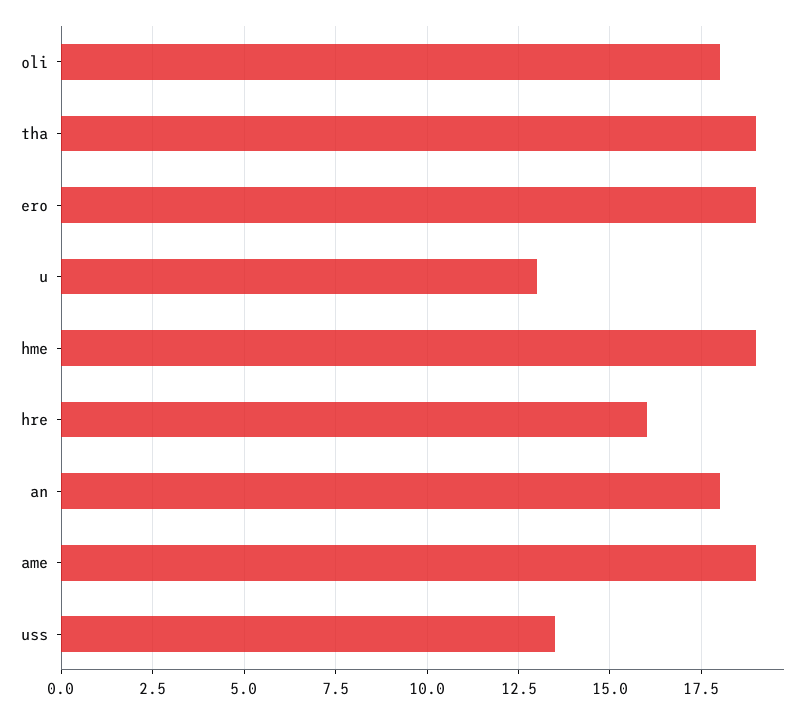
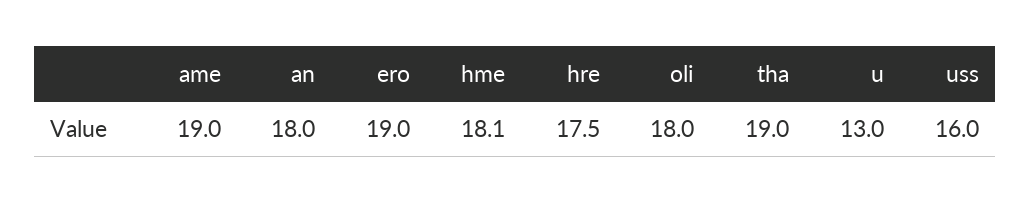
hme: 19 -> 18.1
hre: 16 -> 17.5
uss: 13.5 -> 16

